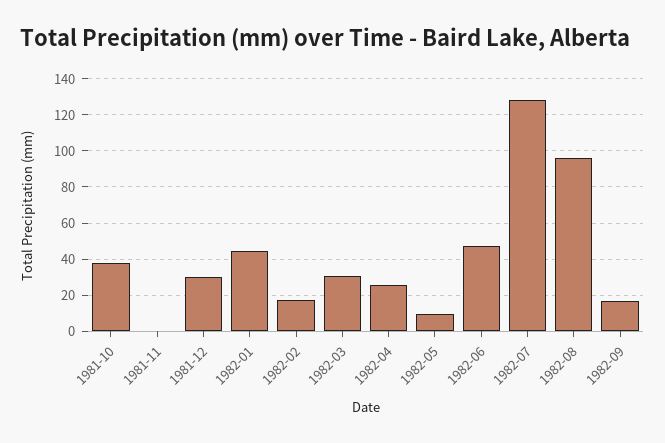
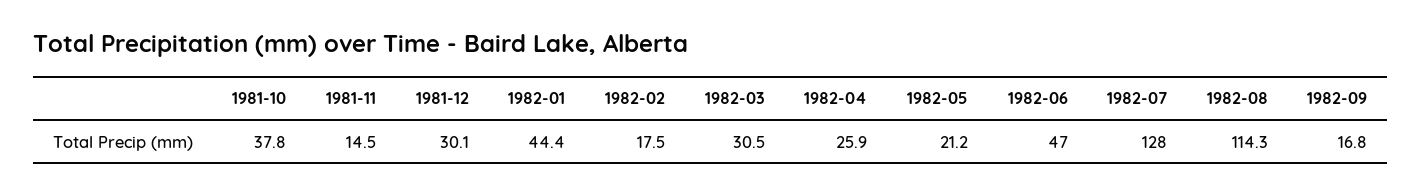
1981-11: 0 -> 14.5
1982-05: 10 -> 21.2
1982-08: 95 -> 114.3

